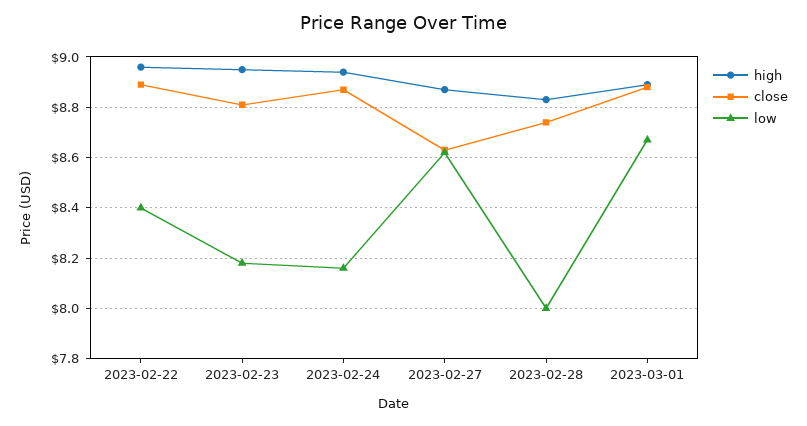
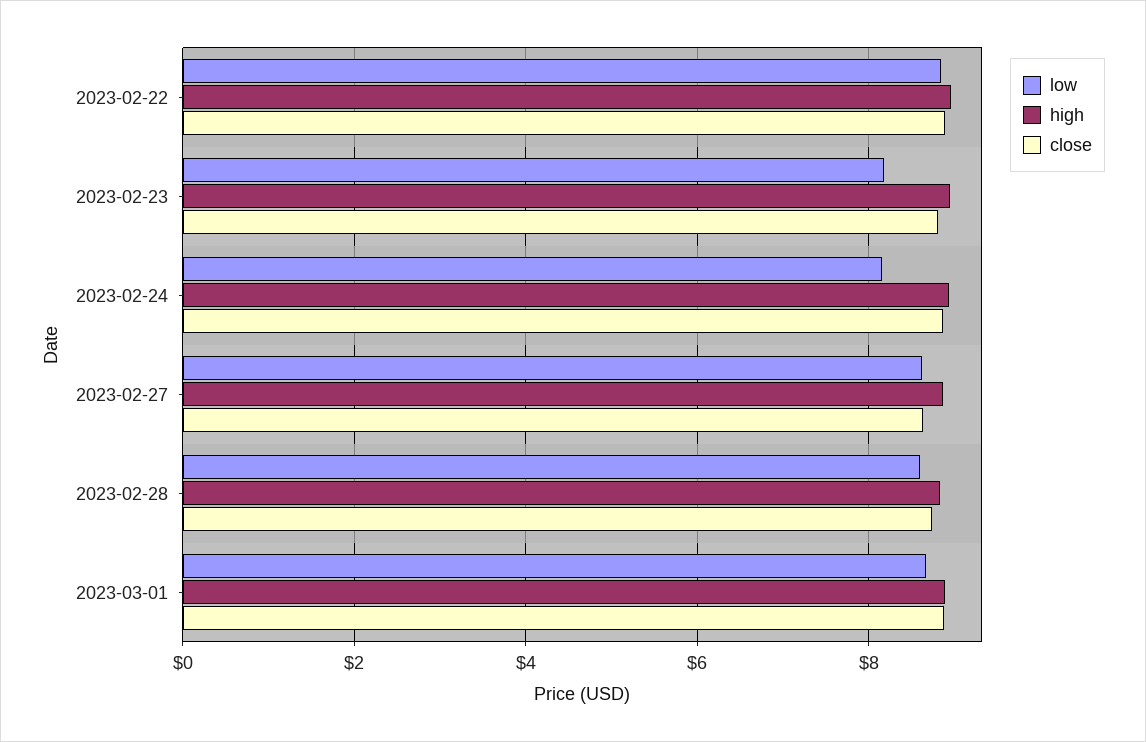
low, 2023-02-22: 8.4 -> 8.8
low, 2023-02-28: 8 -> 8.6

